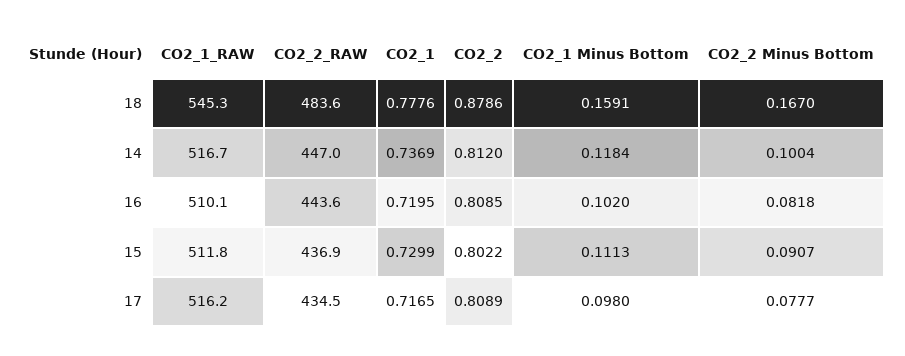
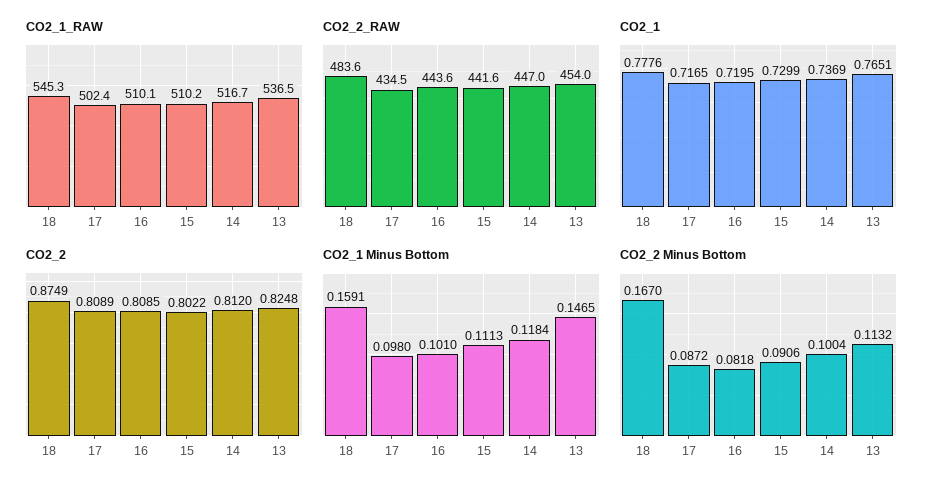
CO2_2, 18: 0.8786 -> 0.8749
CO2_1 Minus Bottom, 16: 0.102 -> 0.101
CO2_1_RAW, 15: 511.8 -> 510.2
CO2_2_RAW, 15: 436.9 -> 441.6
CO2_2 Minus Bottom, 15: 0.0907 -> 0.0906
CO2_1_RAW, 17: 516.2 -> 502.4
CO2_2 Minus Bottom, 17: 0.0777 -> 0.0872
CO2_1_RAW, 13: none -> 536.5
CO2_2_RAW, 13: none -> 454
CO2_1, 13: none -> 0.7651
CO2_2, 13: none -> 0.8248
CO2_1 Minus Bottom, 13: none -> 0.1465
CO2_2 Minus Bottom, 13: none -> 0.1132

